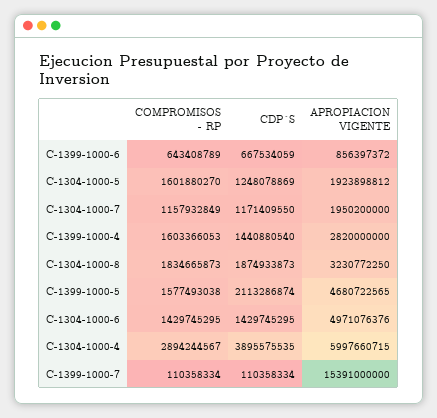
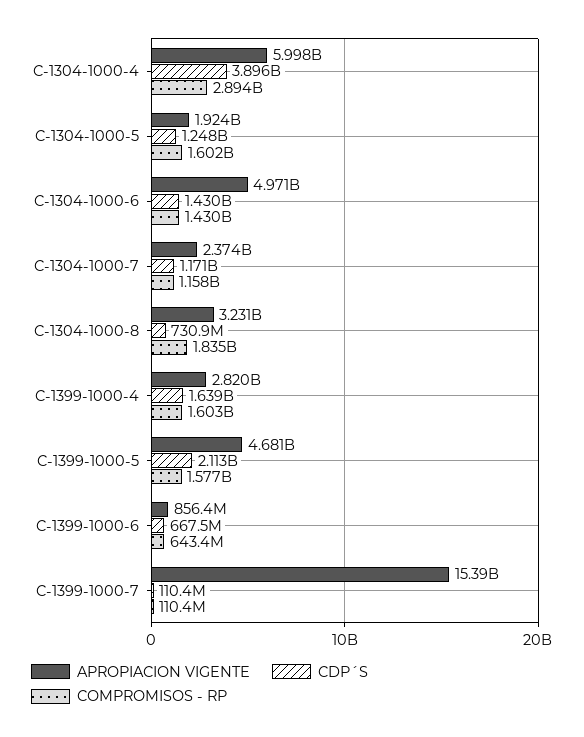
APROPIACION VIGENTE, C-1304-1000-7: 1950200000 -> 2374000000
CDP´S, C-1399-1000-4: 1440880540 -> 1639000000
CDP´S, C-1304-1000-8: 1874933873 -> 730900000

